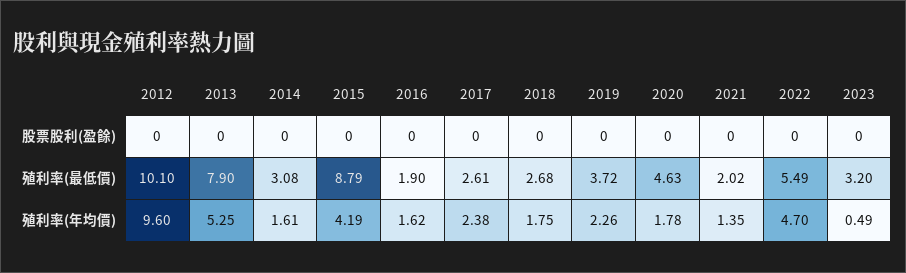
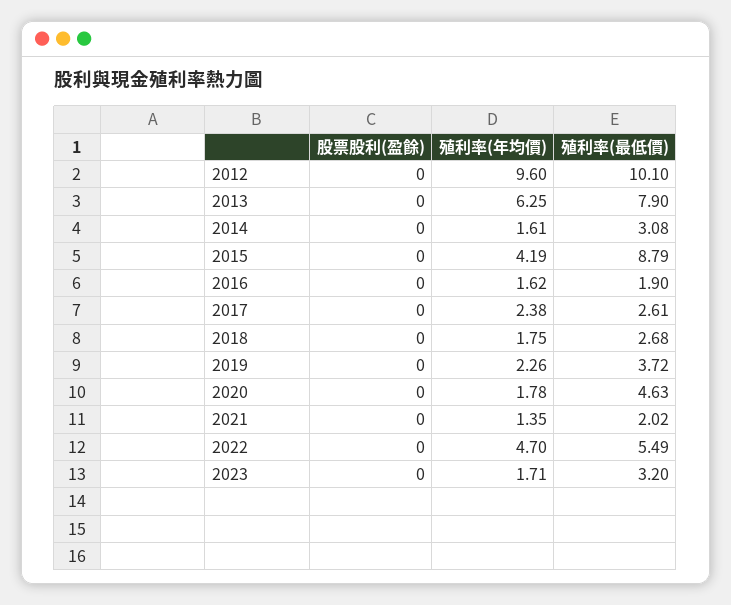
2013, 殖利率(年均價): 5.25 -> 6.25
2023, 殖利率(年均價): 0.49 -> 1.71

